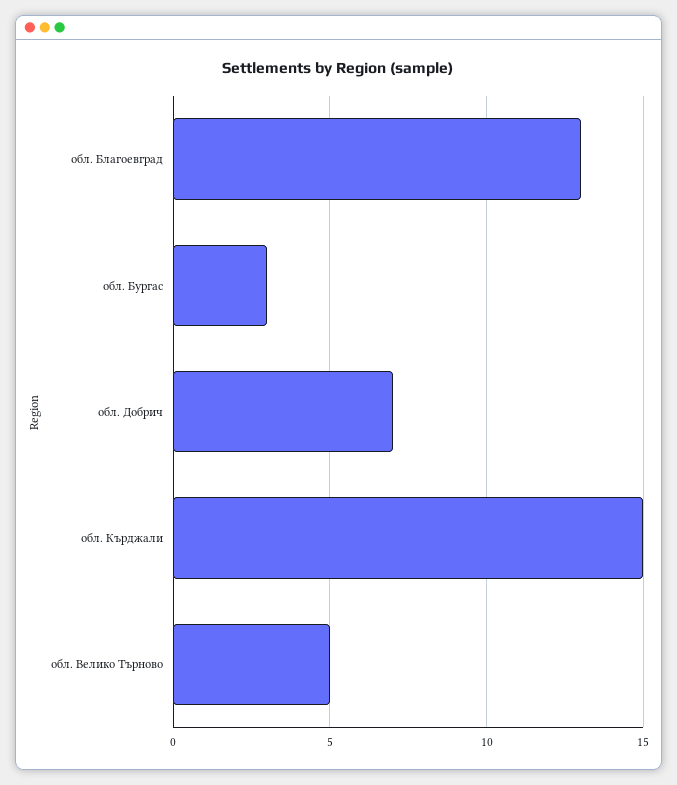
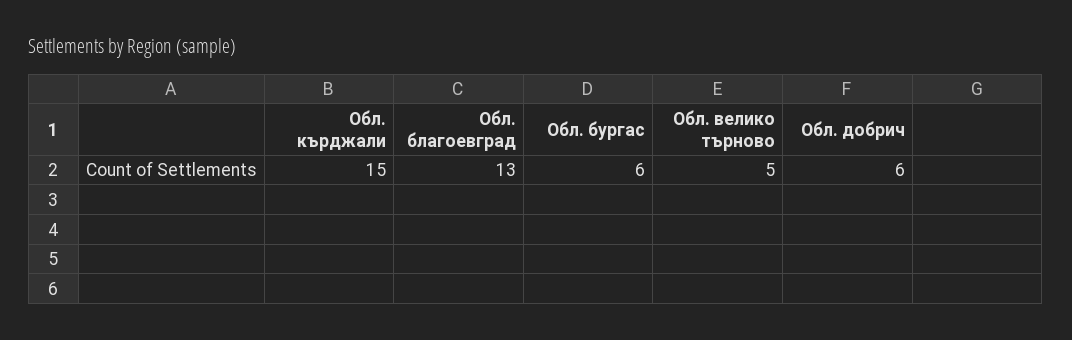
обл. Бургас: 3 -> 6
обл. Добрич: 7 -> 6

